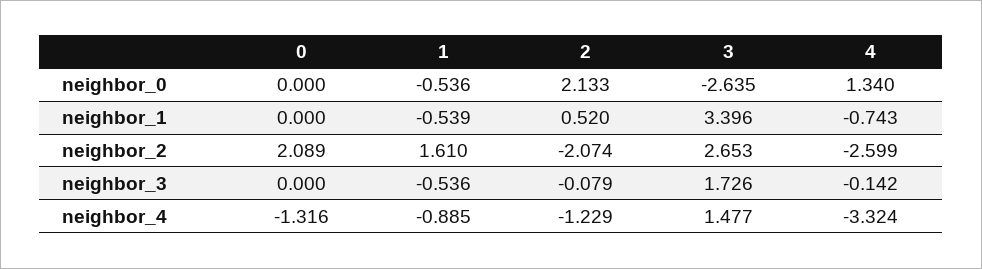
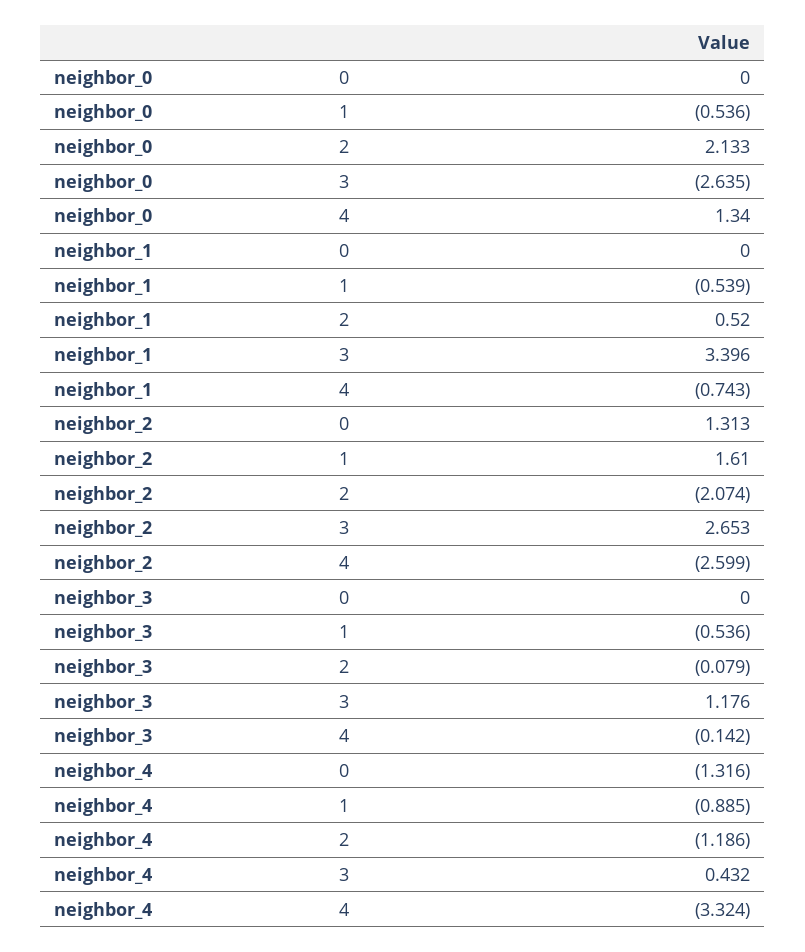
0, neighbor_2: 2.089 -> 1.313
3, neighbor_3: 1.726 -> 1.176
2, neighbor_4: -1.229 -> -1.186
3, neighbor_4: 1.477 -> 0.432

